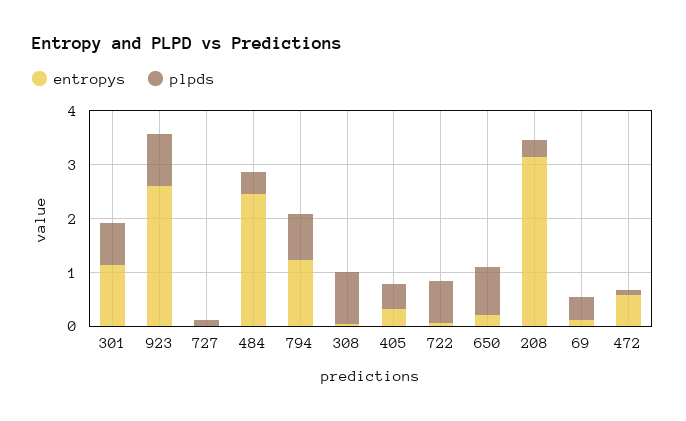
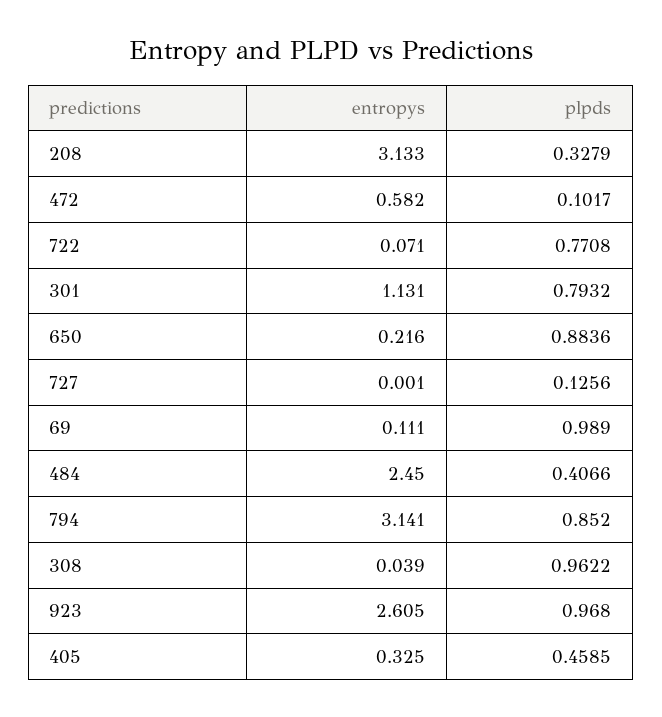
entropys, 794: 1.2 -> 3.141
plpds, 69: 0.4 -> 0.989

